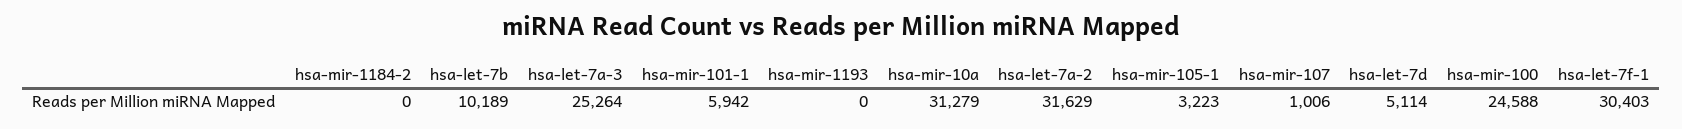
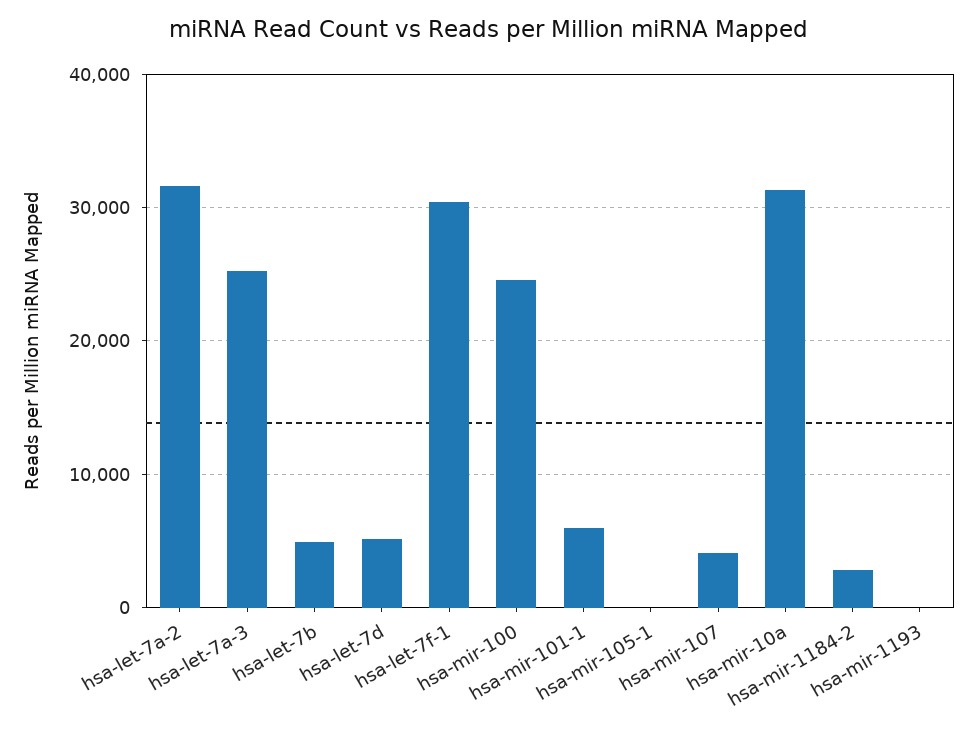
hsa-mir-1184-2: 0 -> 3000
hsa-let-7b: 10189 -> 5000
hsa-mir-105-1: 3223 -> 0
hsa-mir-107: 1006 -> 4000

